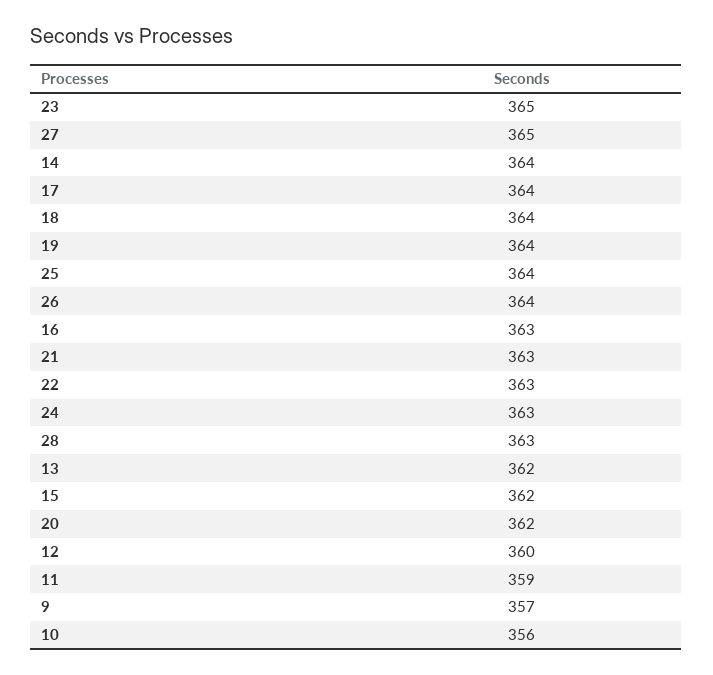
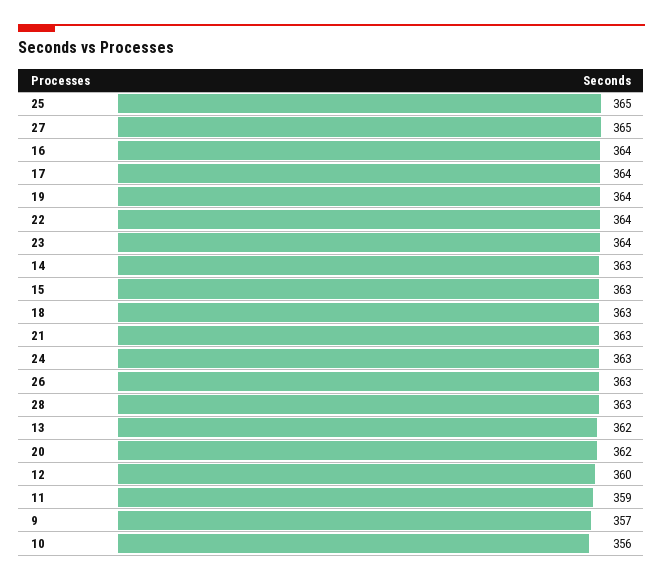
23: 365 -> 364
14: 364 -> 363
18: 364 -> 363
25: 364 -> 365
26: 364 -> 363
16: 363 -> 364
22: 363 -> 364
15: 362 -> 363

